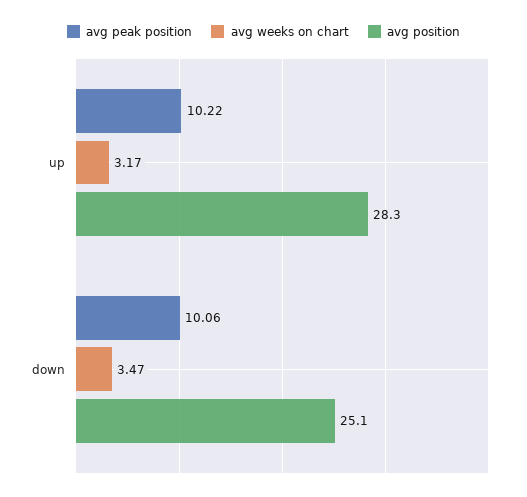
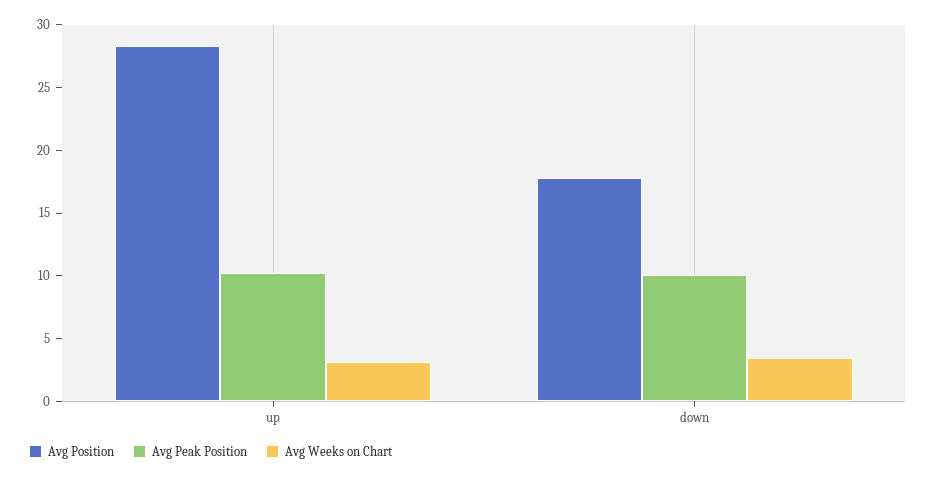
avg position, down: 25.1 -> 18

